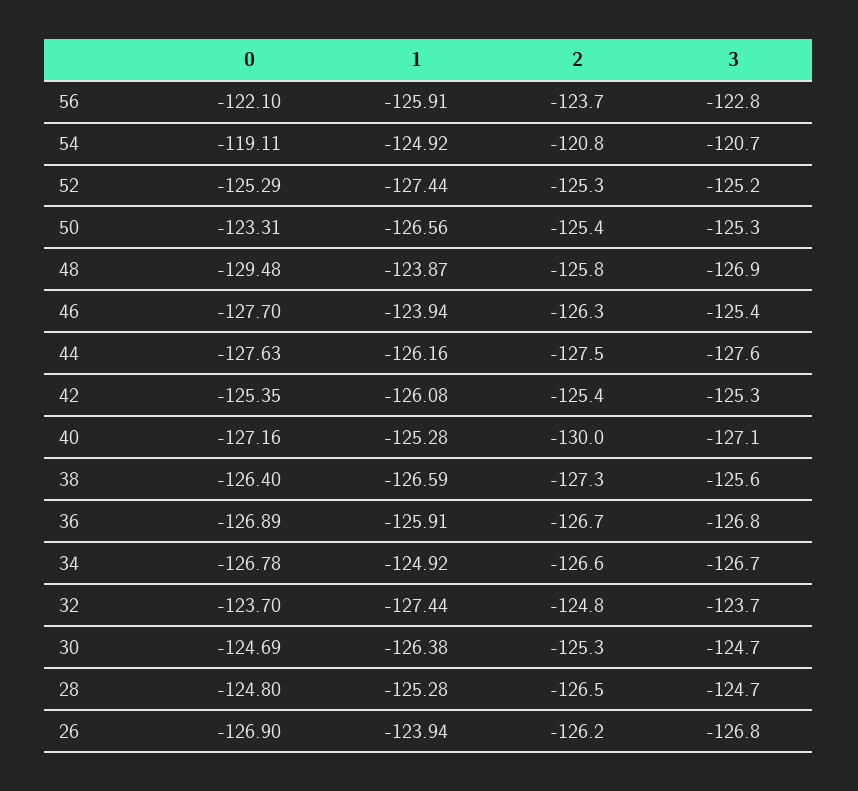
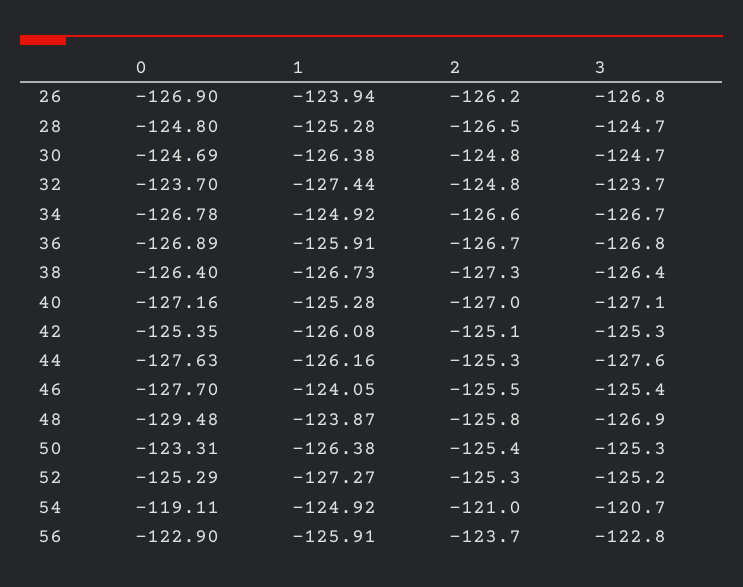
0, 56: -122.1 -> -122.9
2, 54: -120.8 -> -121
1, 52: -127.44 -> -127.27
1, 50: -126.56 -> -126.38
1, 46: -123.94 -> -124.05
2, 46: -126.3 -> -125.5
2, 44: -127.5 -> -125.3
2, 42: -125.4 -> -125.1
2, 40: -130 -> -127
1, 38: -126.59 -> -126.73
3, 38: -125.6 -> -126.4
2, 30: -125.3 -> -124.8

